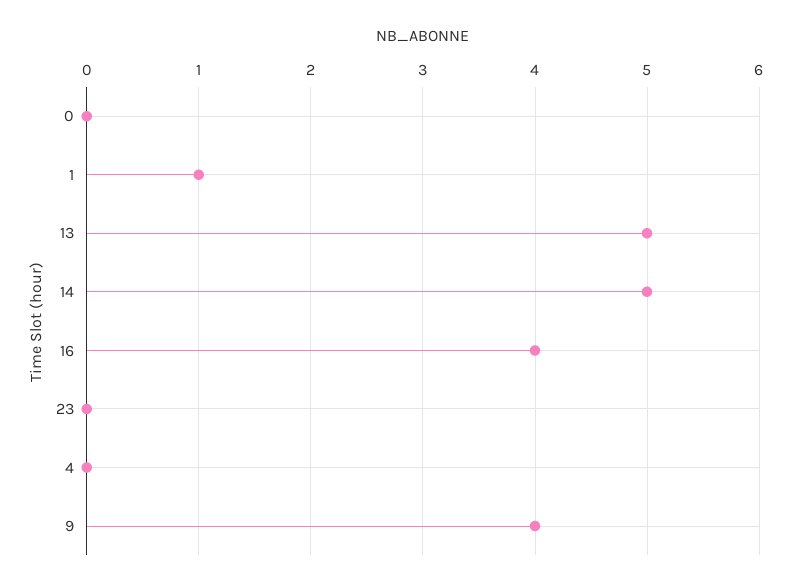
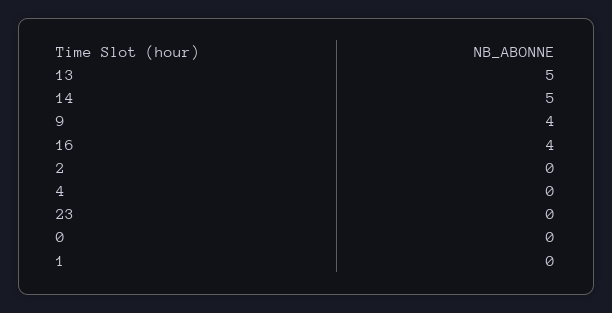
1: 1 -> 0
2: none -> 0

